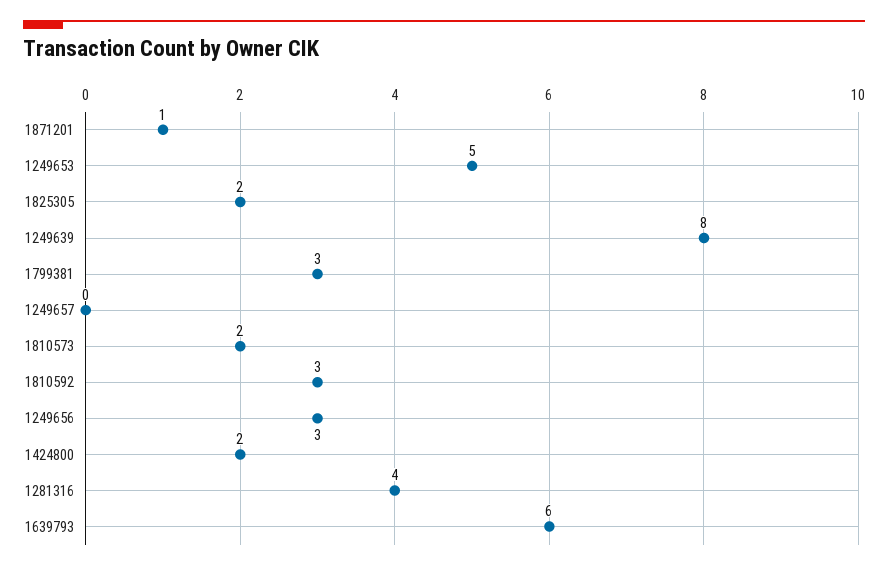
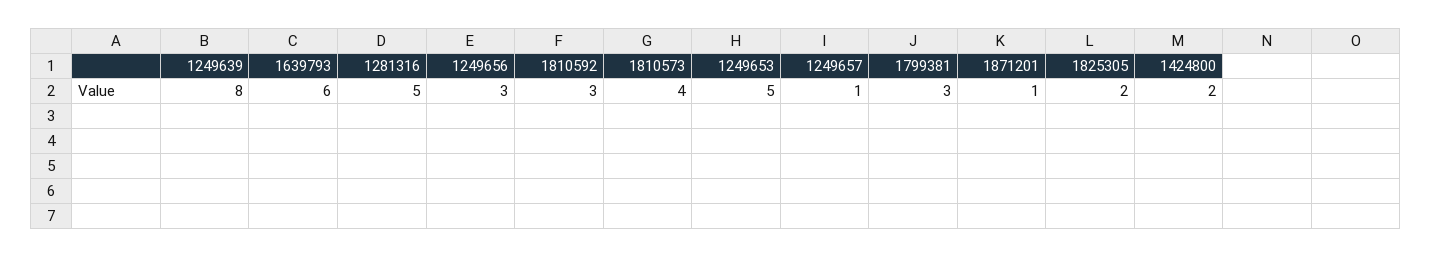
1249657: 0 -> 1
1810573: 2 -> 4
1281316: 4 -> 5

